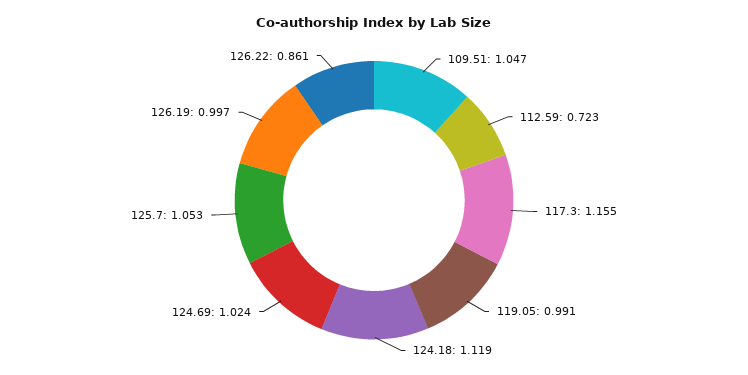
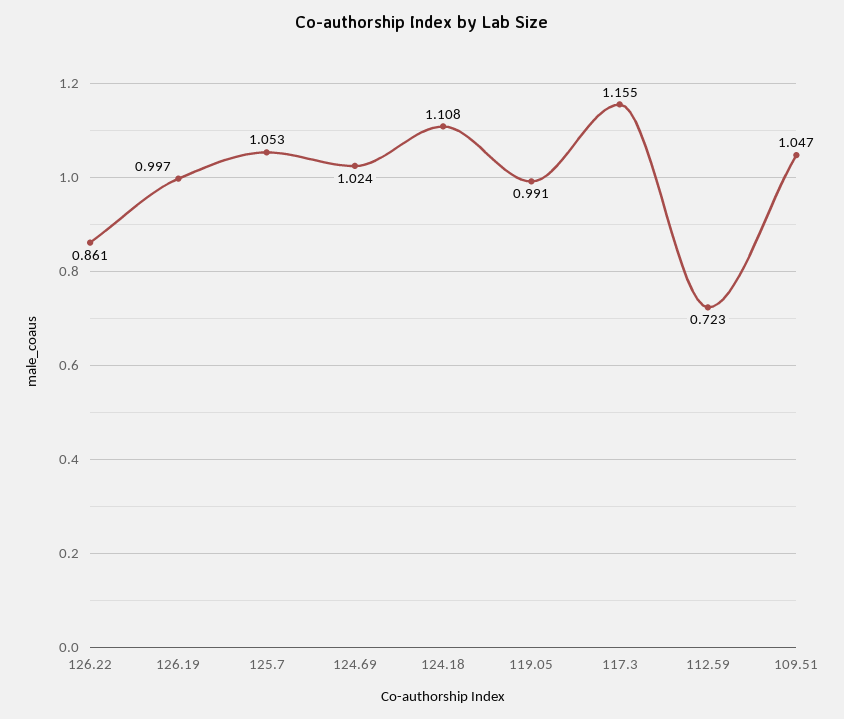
124.18: 1.119 -> 1.108

